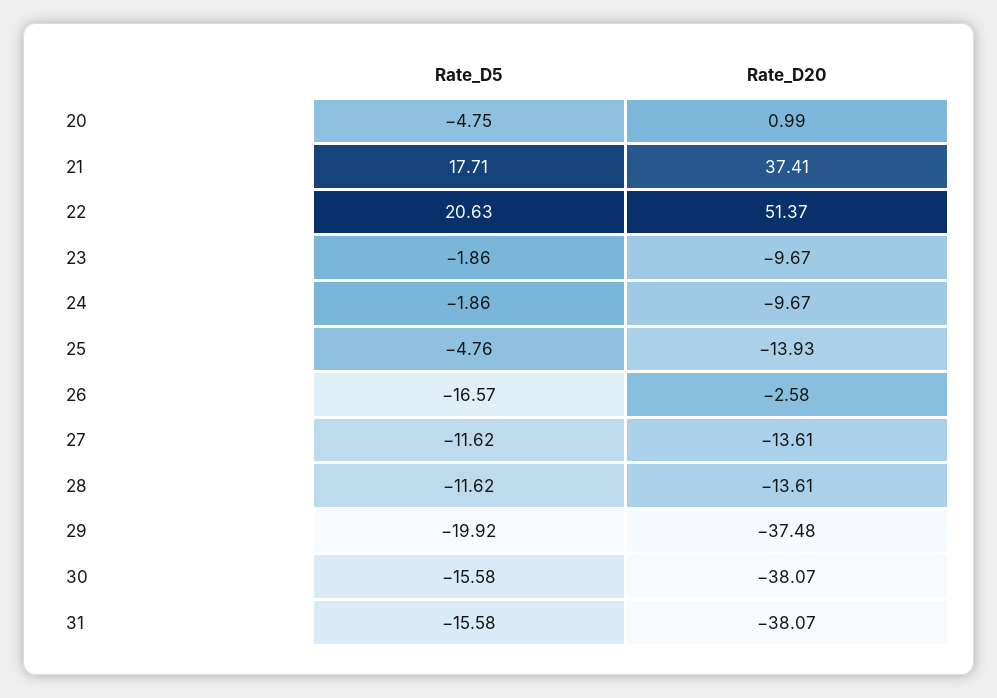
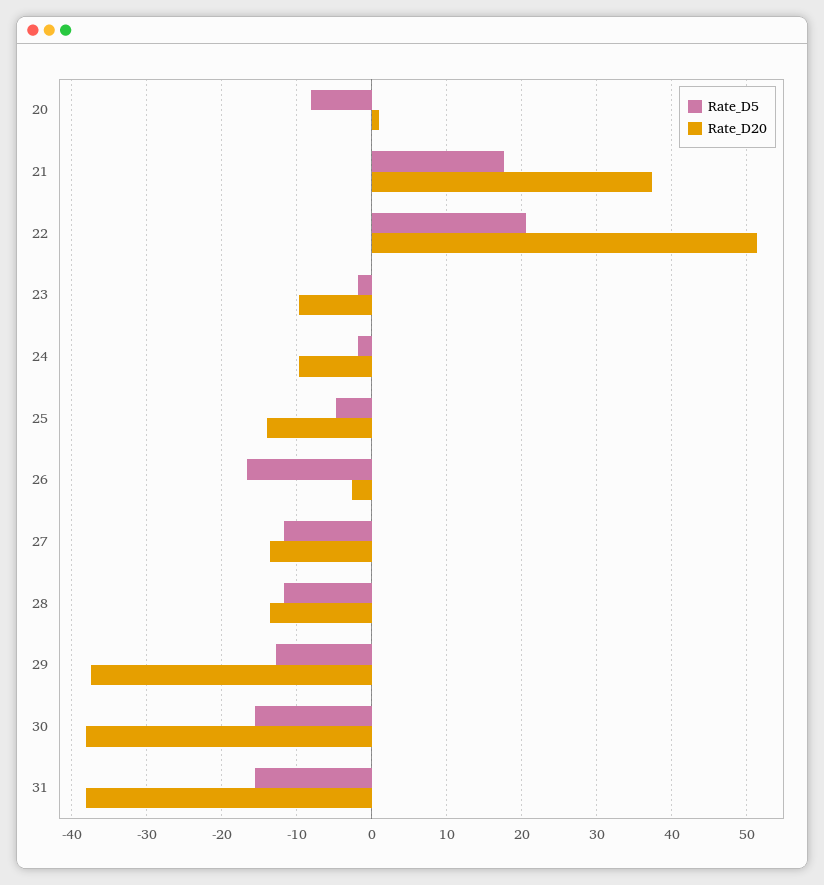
Rate_D5, 20: -4.75 -> -8
Rate_D5, 29: -19.92 -> -13

